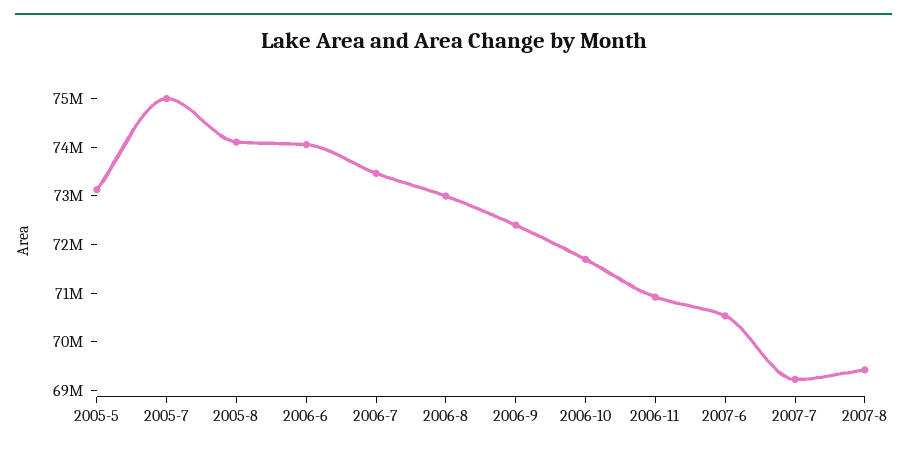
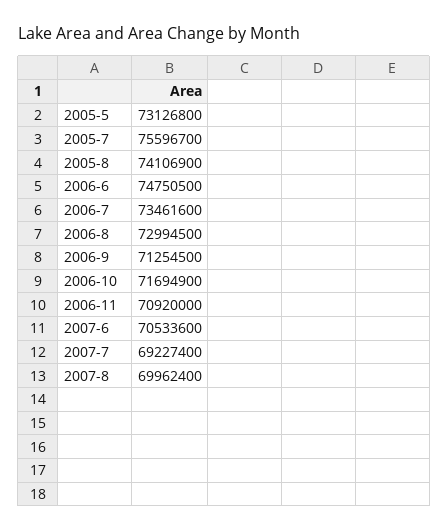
2005-7: 75000000 -> 75596700
2006-6: 74000000 -> 74750500
2006-9: 72400000 -> 71254500
2007-8: 69400000 -> 69962400

